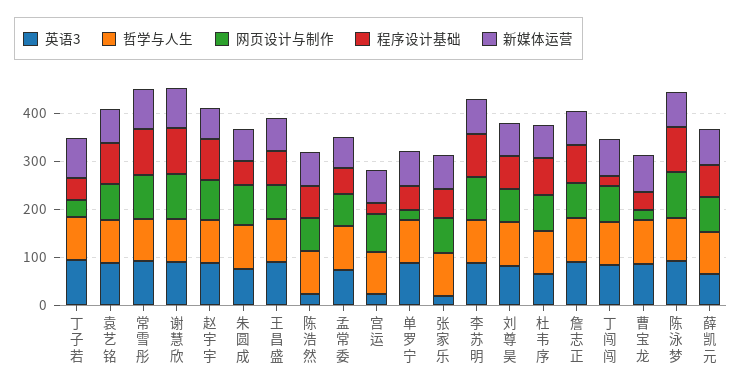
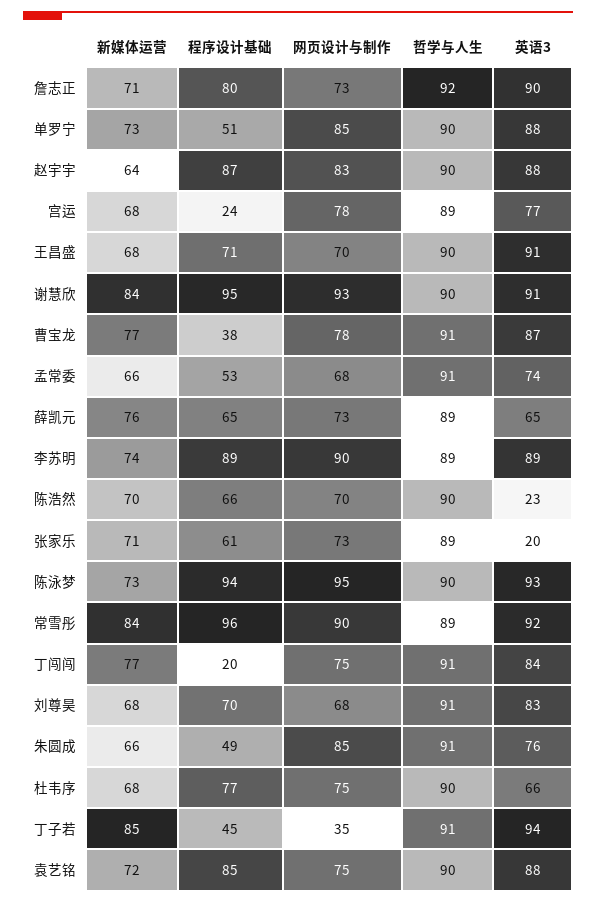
英语3, 宫运: 20 -> 77
网页设计与制作, 单罗宁: 20 -> 85
网页设计与制作, 曹宝龙: 20 -> 78

